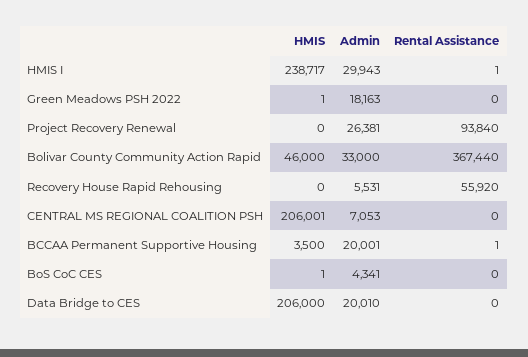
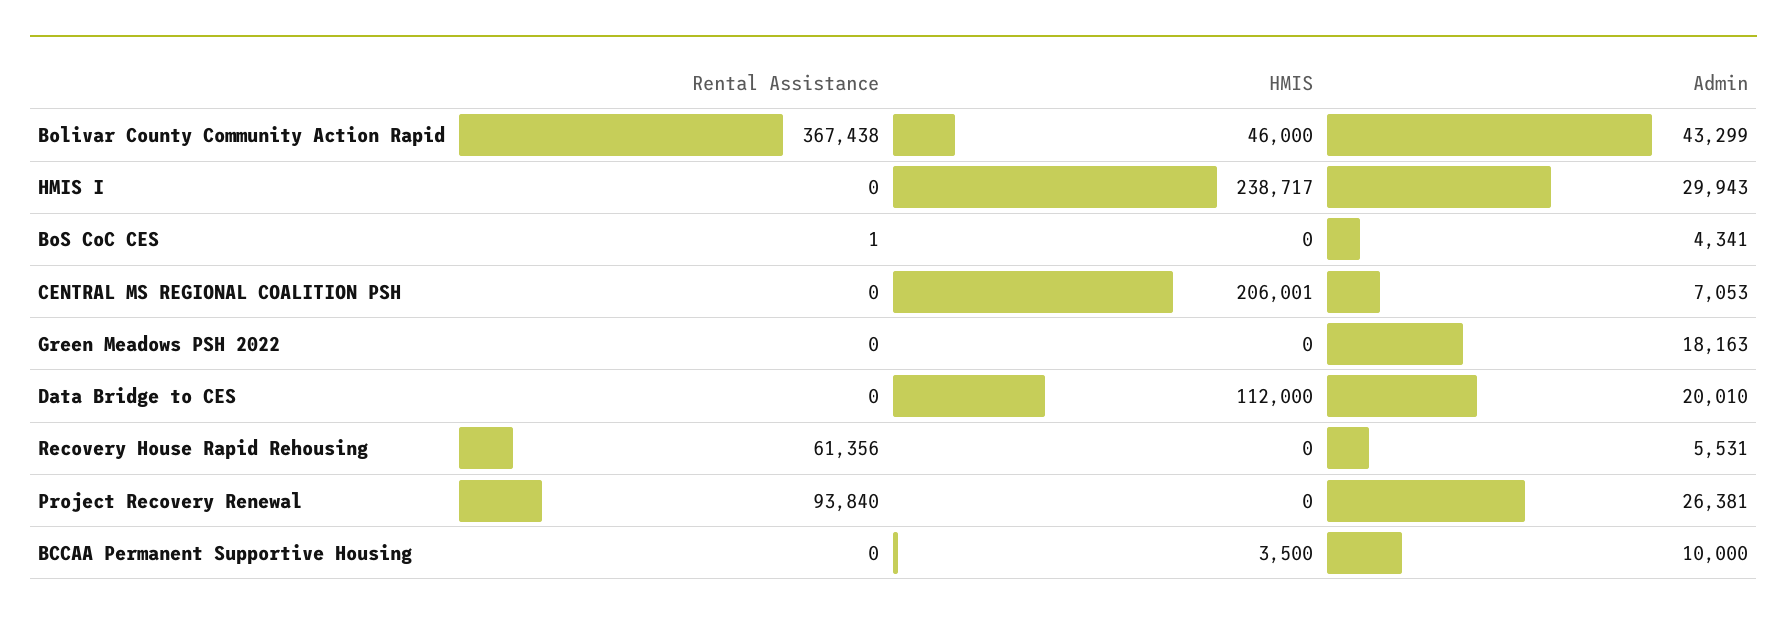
Rental Assistance, HMIS I: 1 -> 0
HMIS, Green Meadows PSH 2022: 1 -> 0
Admin, Bolivar County Community Action Rapid: 33000 -> 43299
Rental Assistance, Bolivar County Community Action Rapid: 367440 -> 367438
Rental Assistance, Recovery House Rapid Rehousing: 55920 -> 61356
Admin, BCCAA Permanent Supportive Housing: 20001 -> 10000
Rental Assistance, BCCAA Permanent Supportive Housing: 1 -> 0
HMIS, BoS CoC CES: 1 -> 0
Rental Assistance, BoS CoC CES: 0 -> 1
HMIS, Data Bridge to CES: 206000 -> 112000

